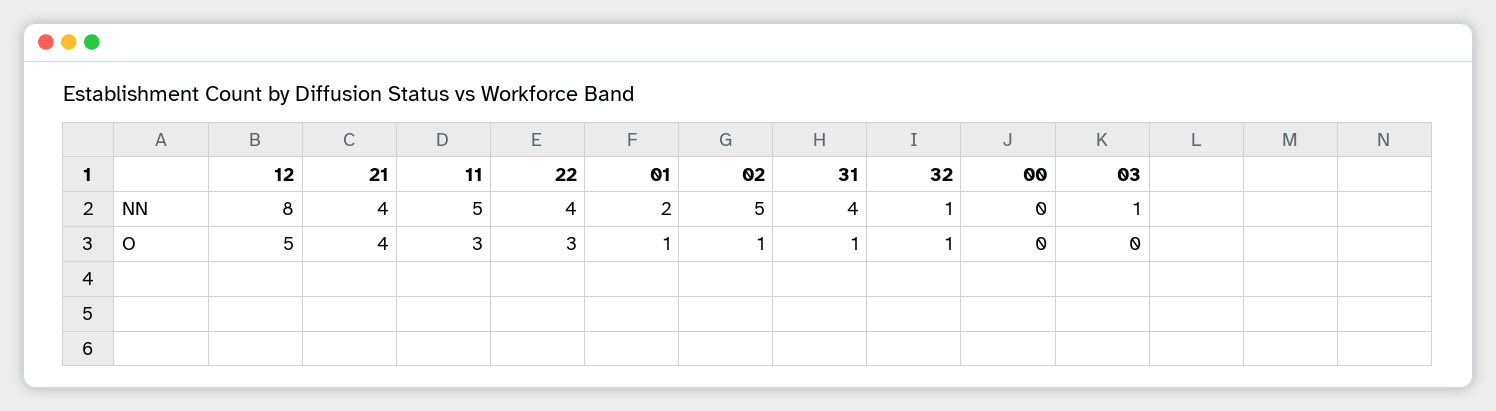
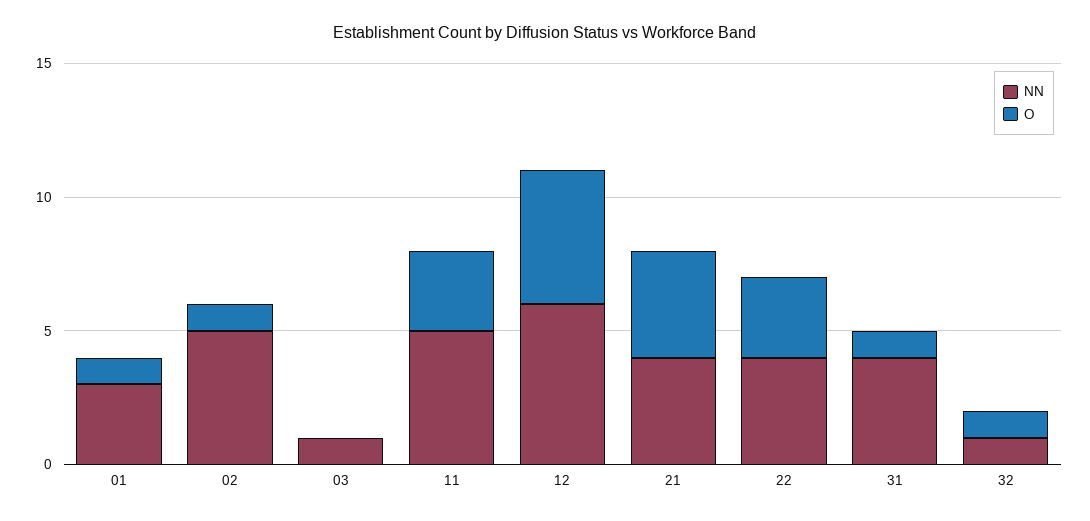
NN, 12: 8 -> 6
NN, 01: 2 -> 3
NN, 00: 0 -> none
O, 00: 0 -> none

